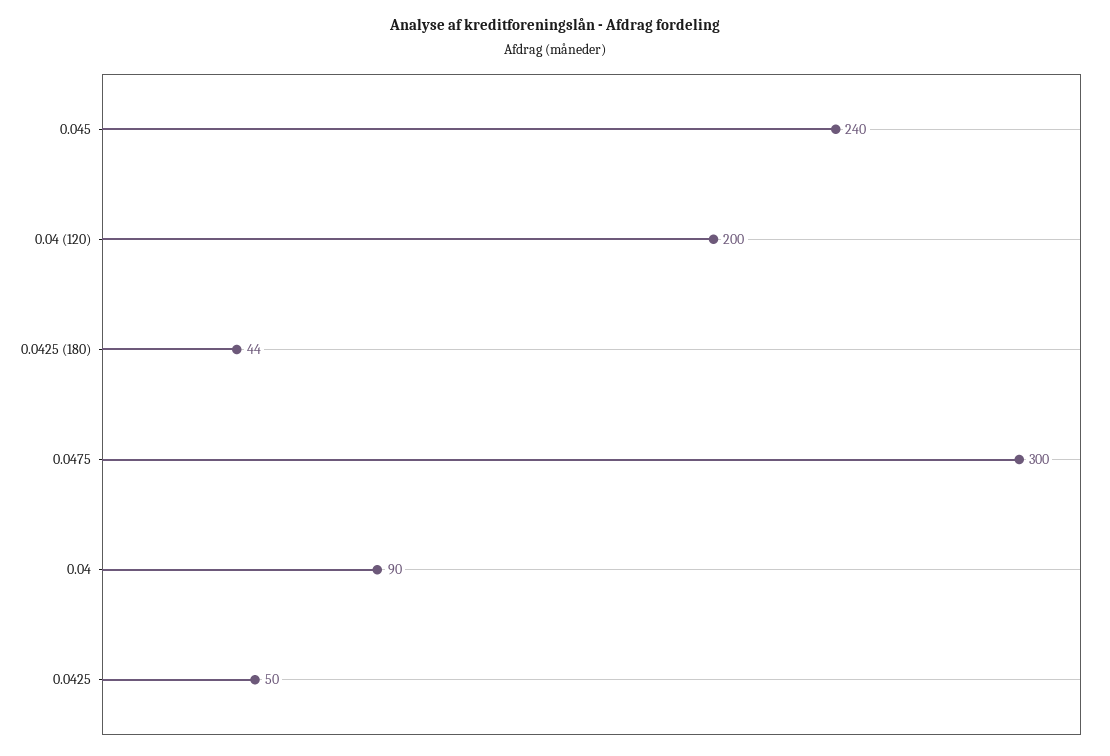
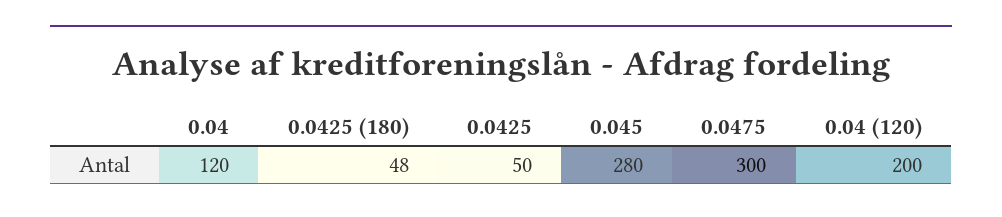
0.045: 240 -> 280
0.0425 (180): 44 -> 48
0.04: 90 -> 120

